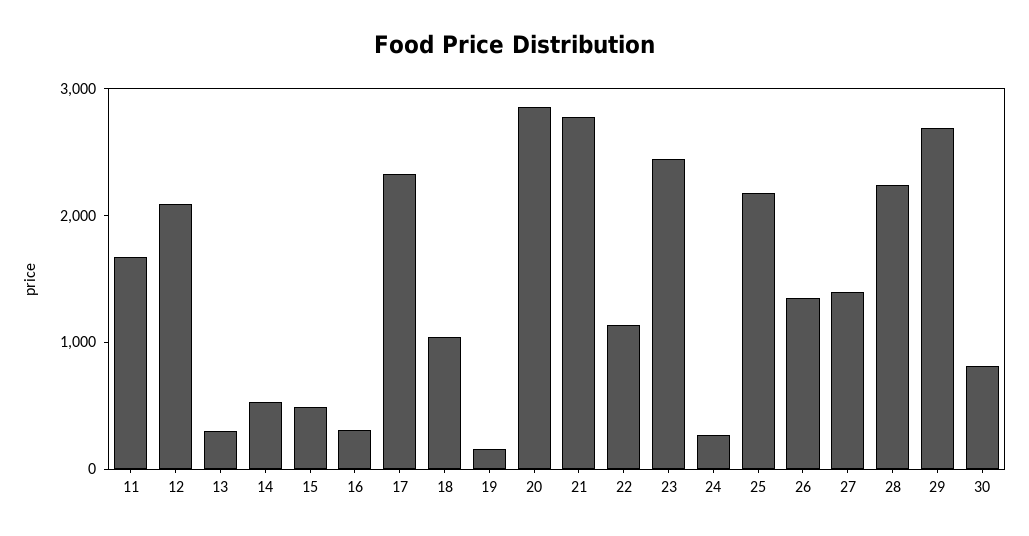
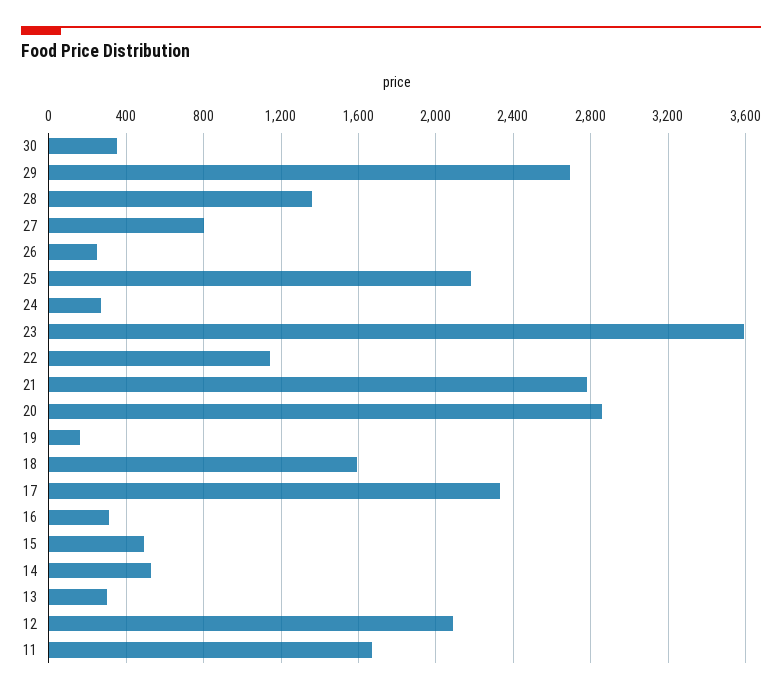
18: 1000 -> 1600
23: 2400 -> 3600
26: 1400 -> 250
27: 1400 -> 800
28: 2200 -> 1350
30: 800 -> 350

